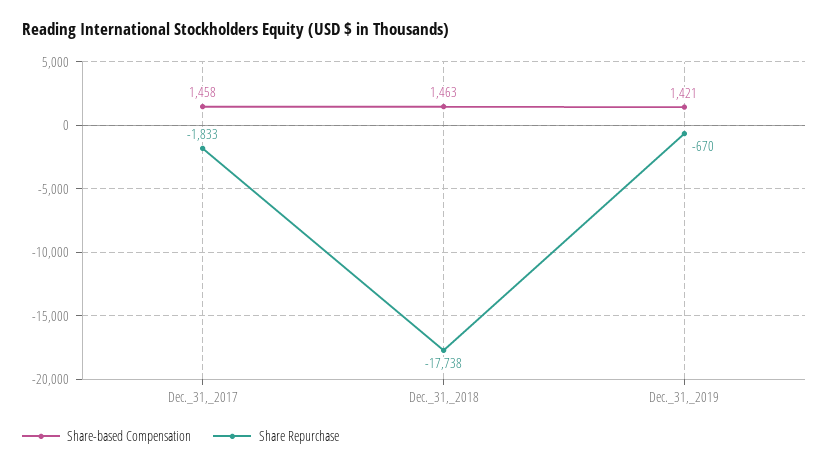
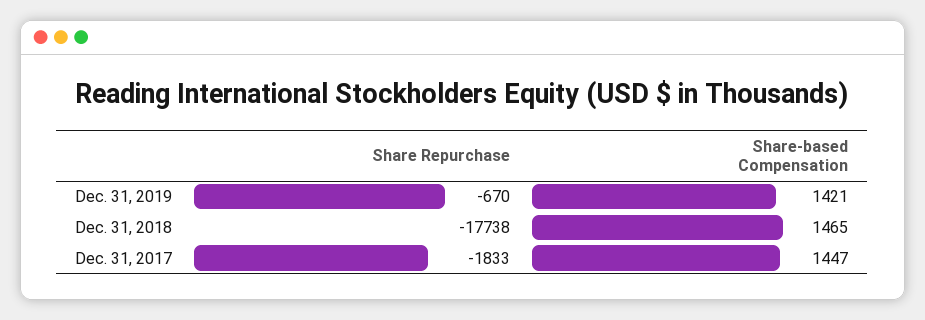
Share-based Compensation, Dec._31,_2017: 1458 -> 1447
Share-based Compensation, Dec._31,_2018: 1463 -> 1465

